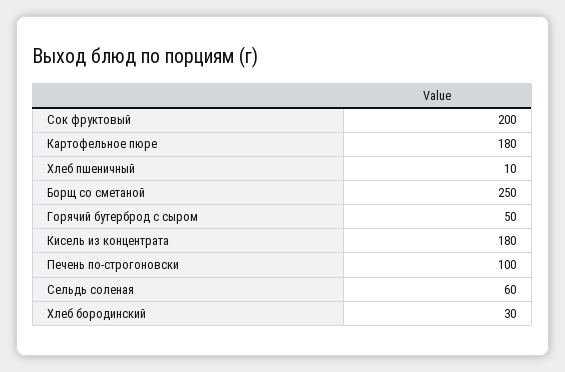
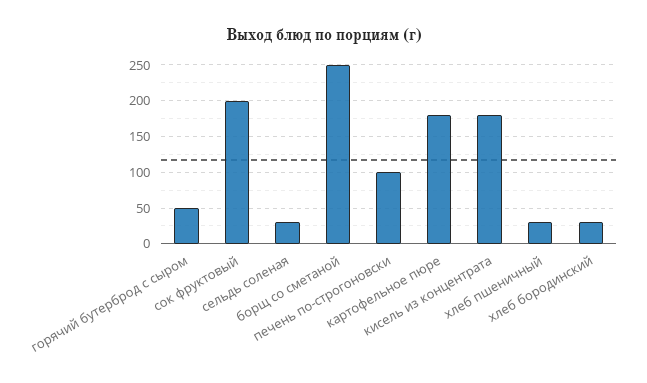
Хлеб пшеничный: 10 -> 30
Сельдь соленая: 60 -> 30

